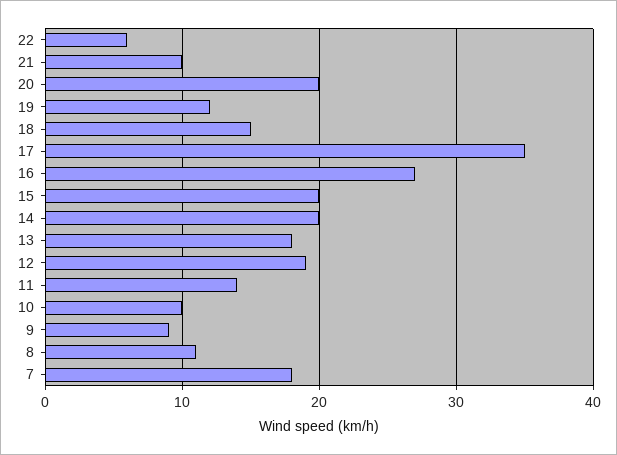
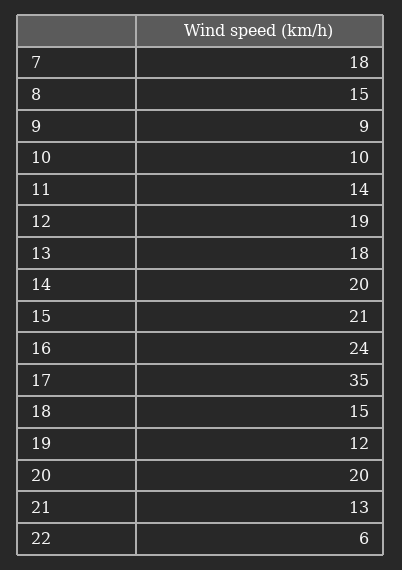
21: 10 -> 13
16: 27 -> 24
15: 20 -> 21
8: 11 -> 15

